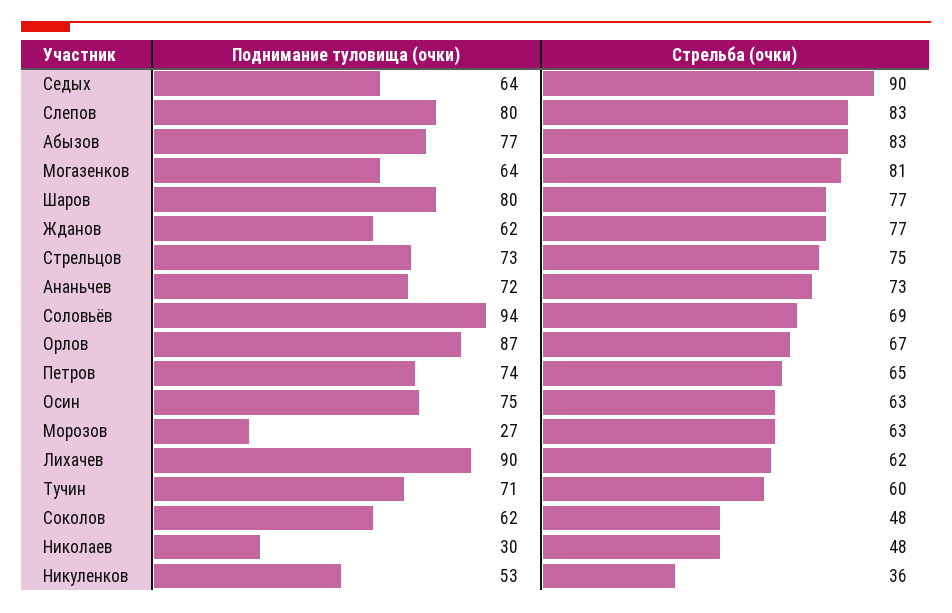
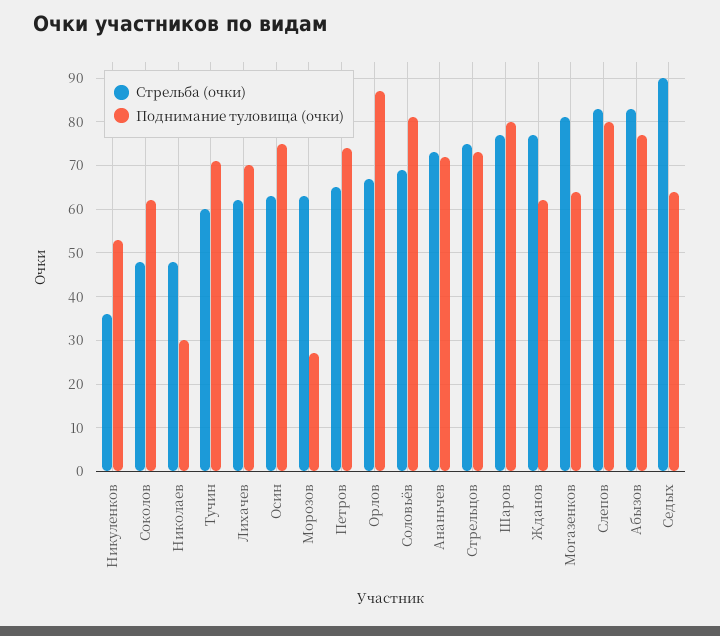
Поднимание туловища (очки), Соловьёв: 94 -> 80
Поднимание туловища (очки), Лихачев: 90 -> 70

